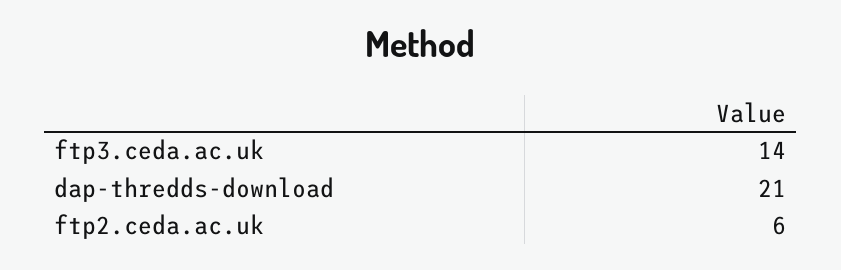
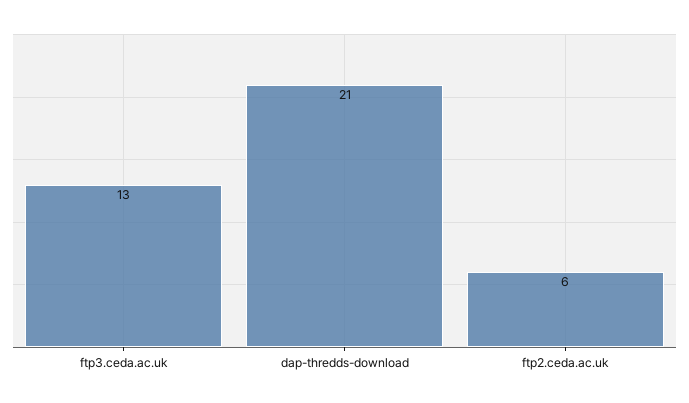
ftp3.ceda.ac.uk: 14 -> 13

